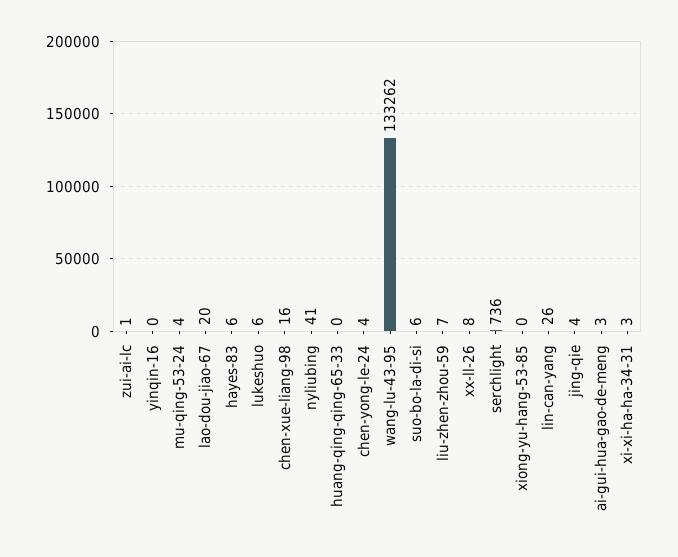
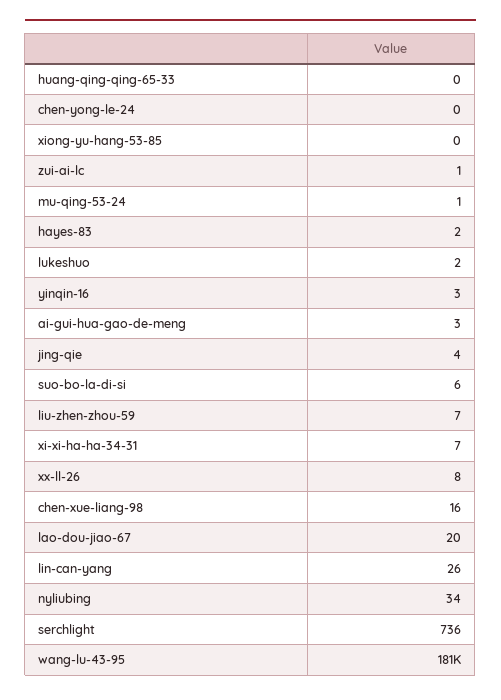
yinqin-16: 0 -> 3
mu-qing-53-24: 4 -> 1
hayes-83: 6 -> 2
lukeshuo: 6 -> 2
nyliubing: 41 -> 34
chen-yong-le-24: 4 -> 0
wang-lu-43-95: 133262 -> 181000
xi-xi-ha-ha-34-31: 3 -> 7

